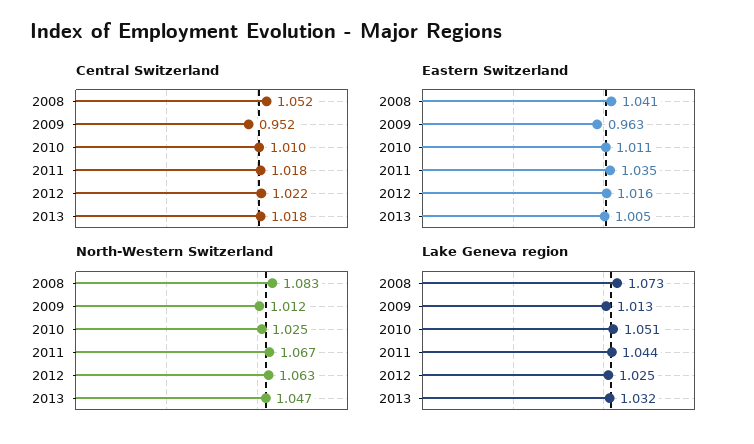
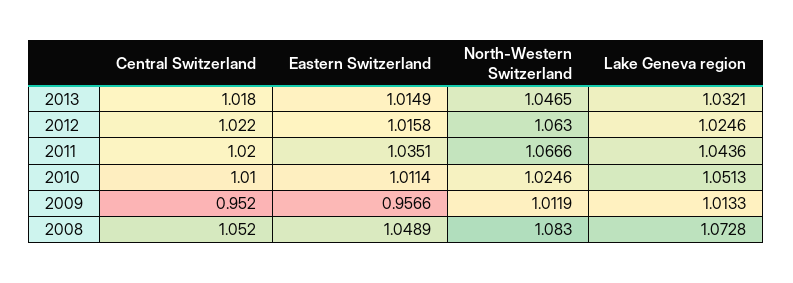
Central Switzerland, 2011: 1.018 -> 1.02
Eastern Switzerland, 2008: 1.041 -> 1.0489
Eastern Switzerland, 2009: 0.963 -> 0.9566
Eastern Switzerland, 2013: 1.005 -> 1.0149

